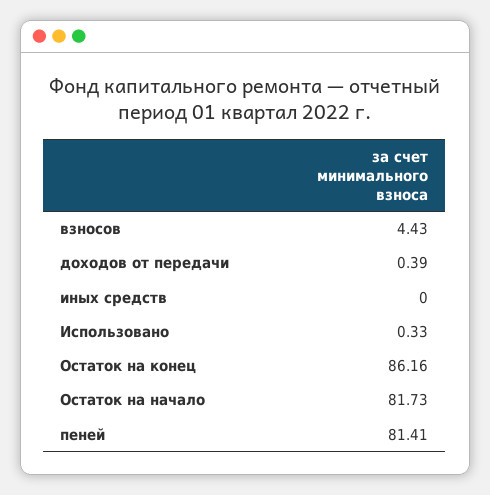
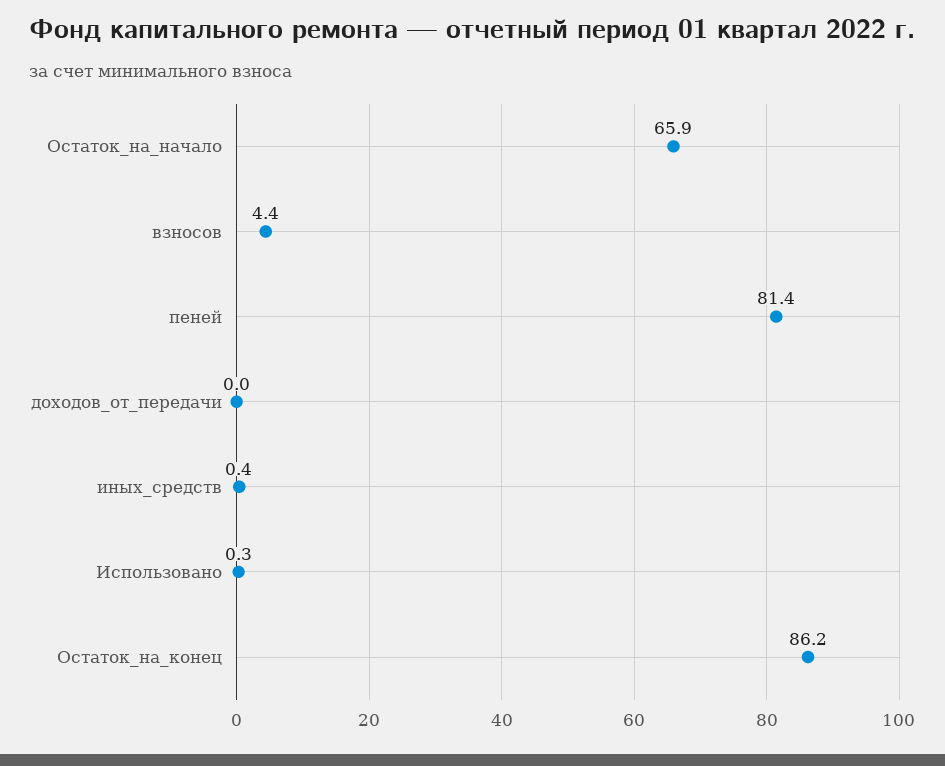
доходов от передачи: 0.39 -> 0
иных средств: 0 -> 0.4
Остаток на начало: 81.73 -> 65.9

